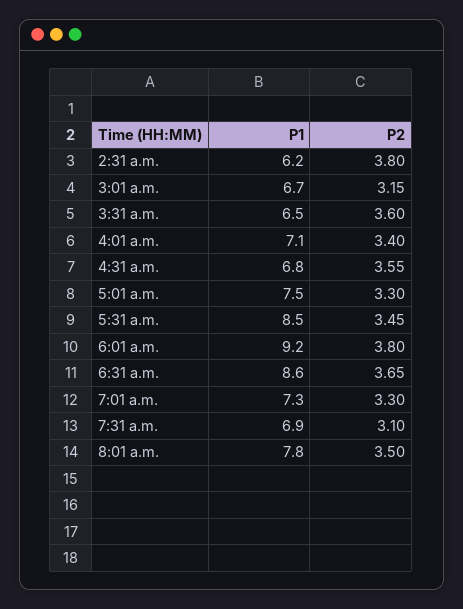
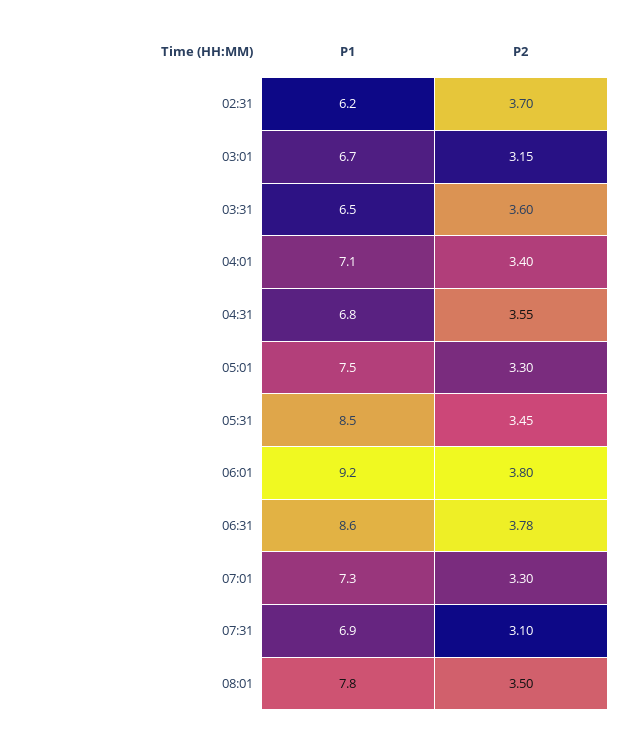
P2, 2:31 a.m.: 3.8 -> 3.7
P2, 6:31 a.m.: 3.65 -> 3.78

